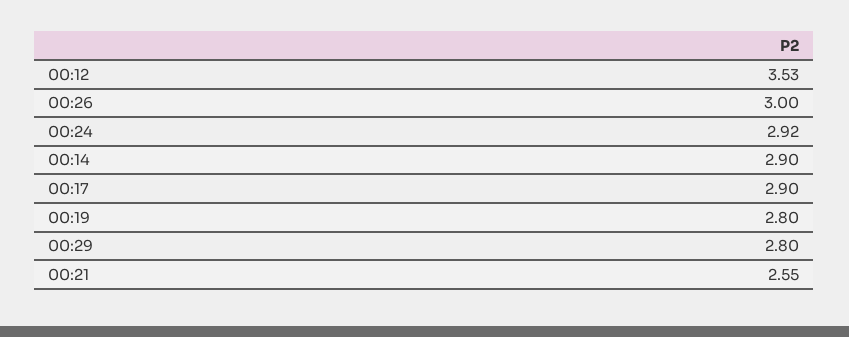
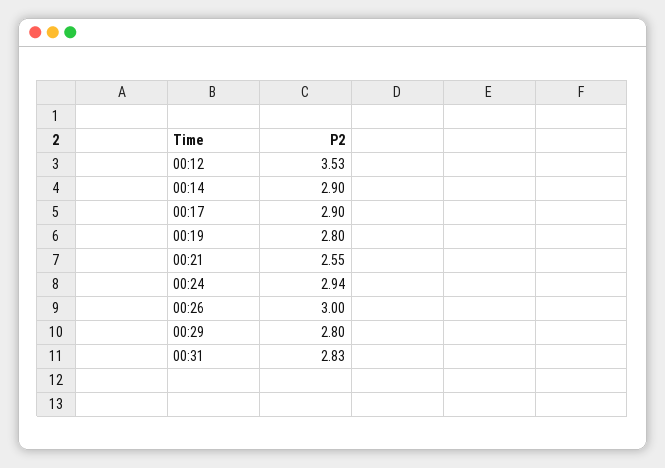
00:24: 2.92 -> 2.94
00:31: none -> 2.83

